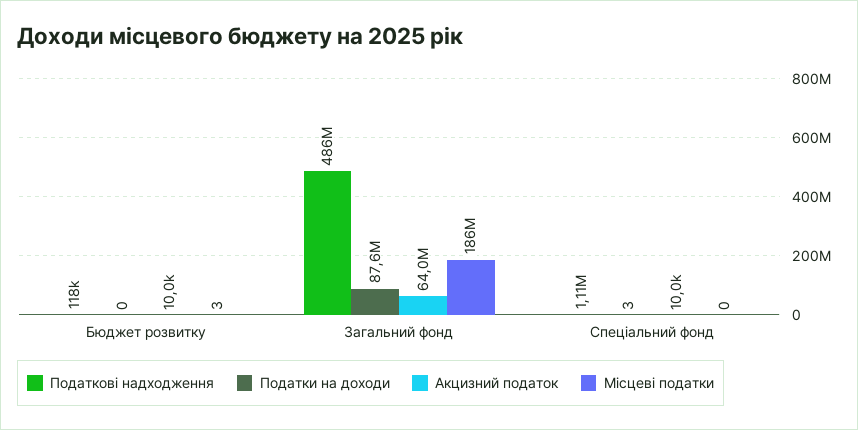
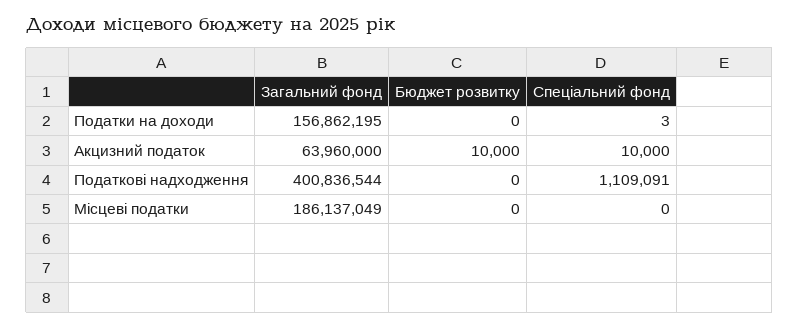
Податкові надходження, Бюджет розвитку: 118000 -> 0
Місцеві податки, Бюджет розвитку: 3 -> 0
Податкові надходження, Загальний фонд: 486000000 -> 400836544
Податки на доходи, Загальний фонд: 87600000 -> 156862195

